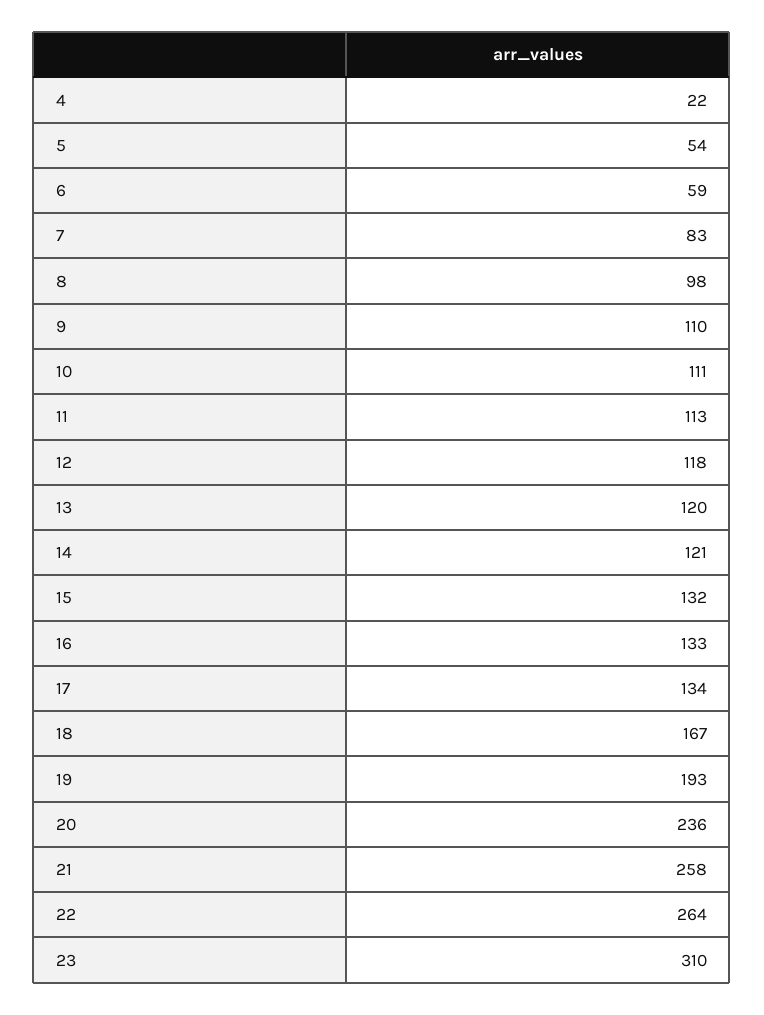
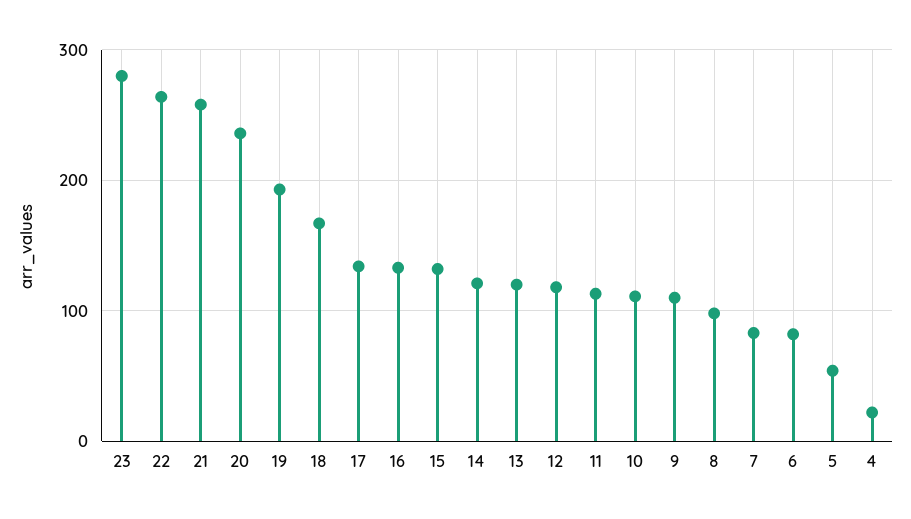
6: 59 -> 80
23: 310 -> 280

